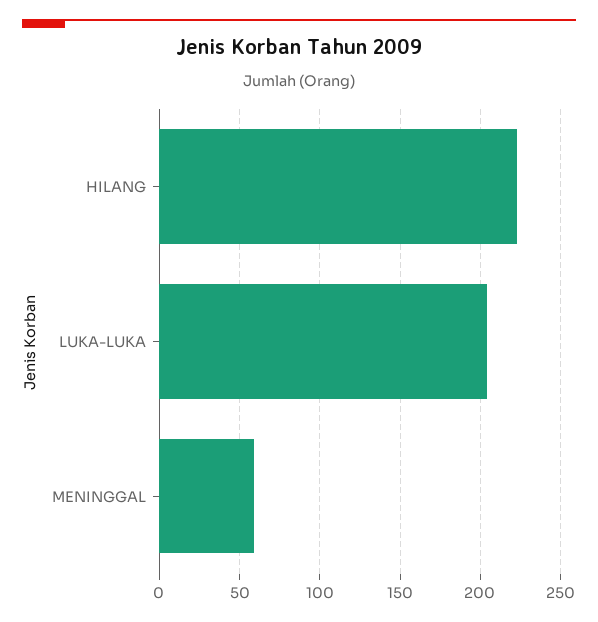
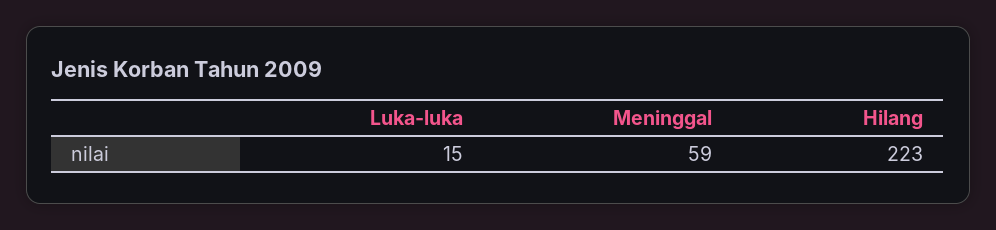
LUKA-LUKA: 205 -> 15

